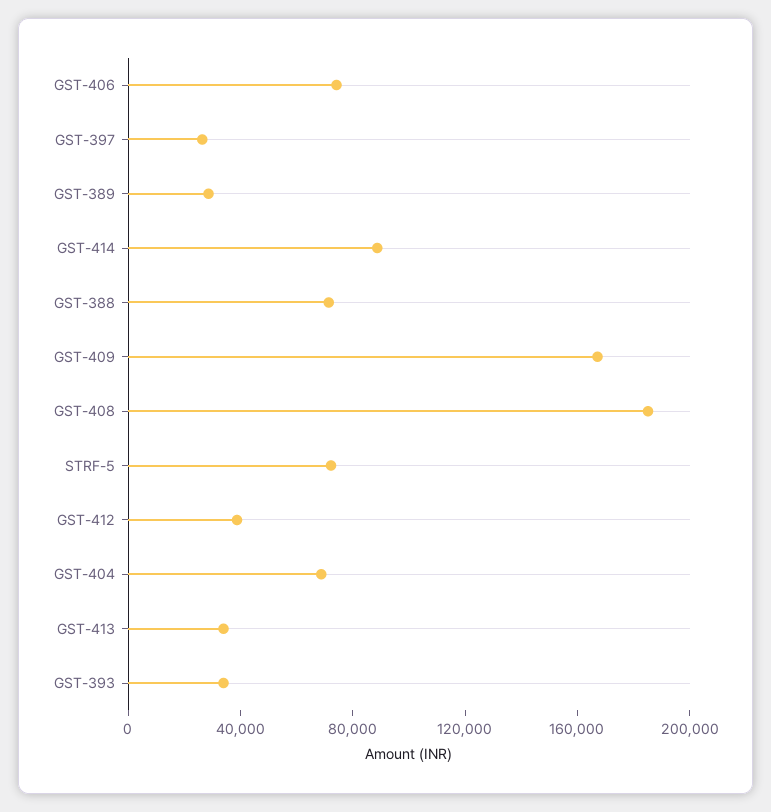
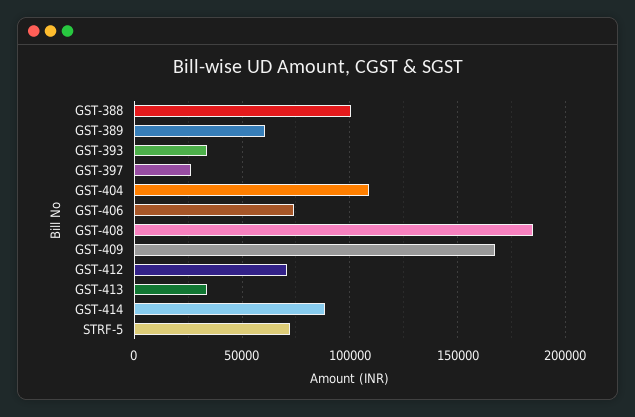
GST-389: 30000 -> 60000
GST-388: 70000 -> 100000
GST-412: 40000 -> 70000
GST-404: 70000 -> 110000

